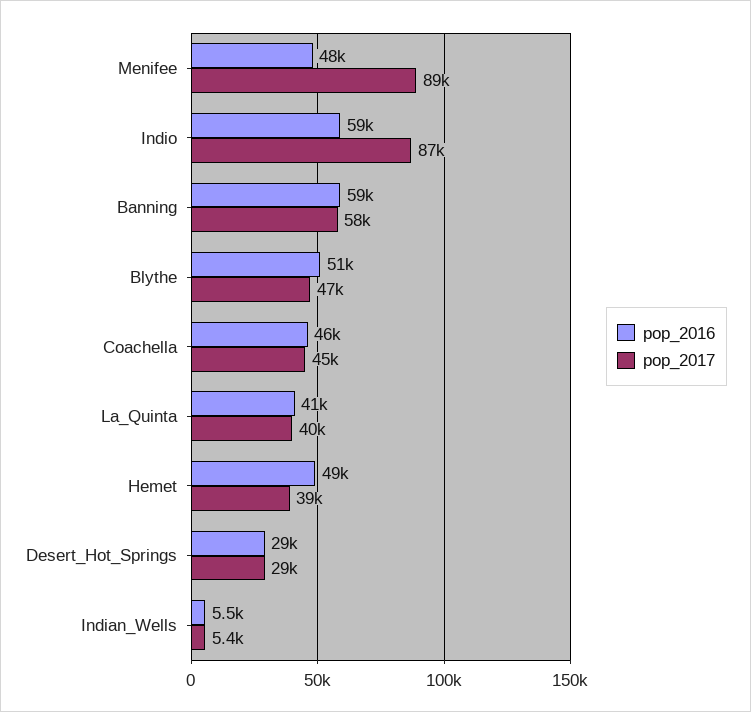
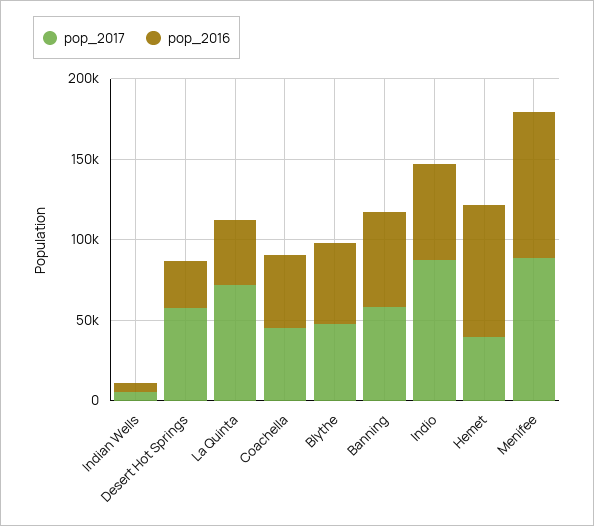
pop_2016, Menifee: 48000 -> 90000
pop_2017, La_Quinta: 40000 -> 70000
pop_2016, Hemet: 49000 -> 80000
pop_2017, Desert_Hot_Springs: 29000 -> 60000

